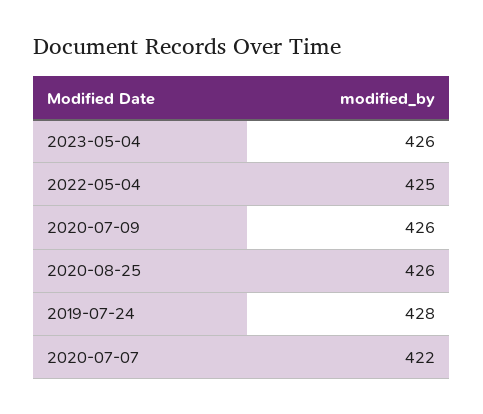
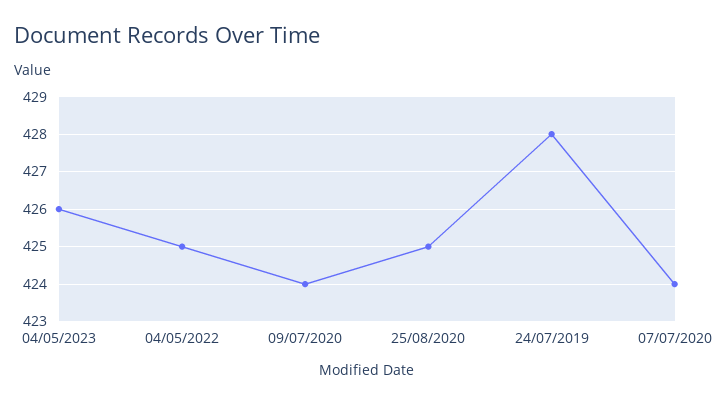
2020-07-09: 426 -> 424
2020-08-25: 426 -> 425
2020-07-07: 422 -> 424

